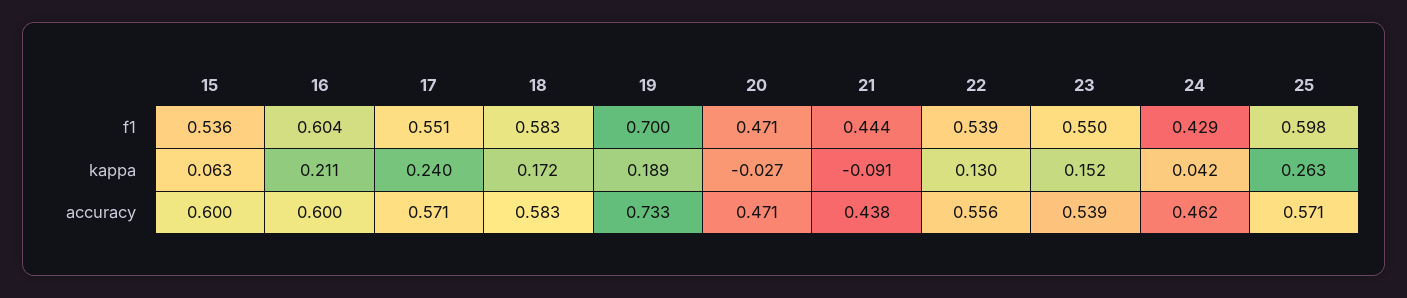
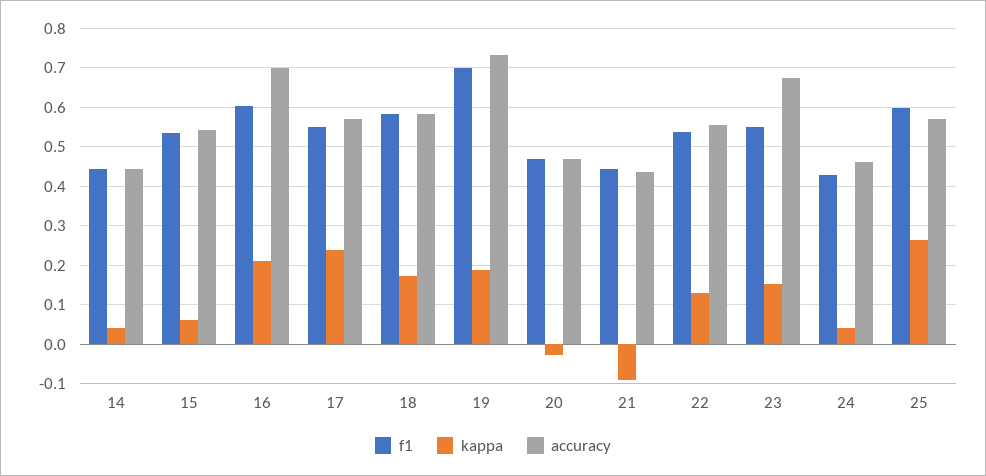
accuracy, 15: 0.6 -> 0.54
accuracy, 16: 0.6 -> 0.7
accuracy, 23: 0.539 -> 0.68
f1, 14: none -> 0.44
kappa, 14: none -> 0.04
accuracy, 14: none -> 0.44

